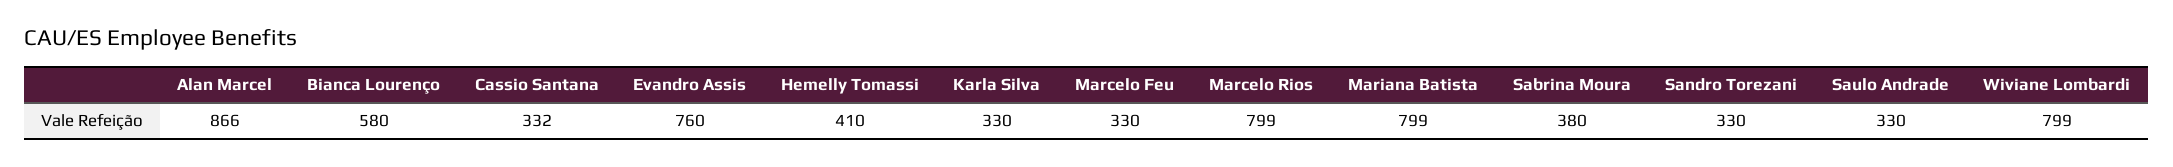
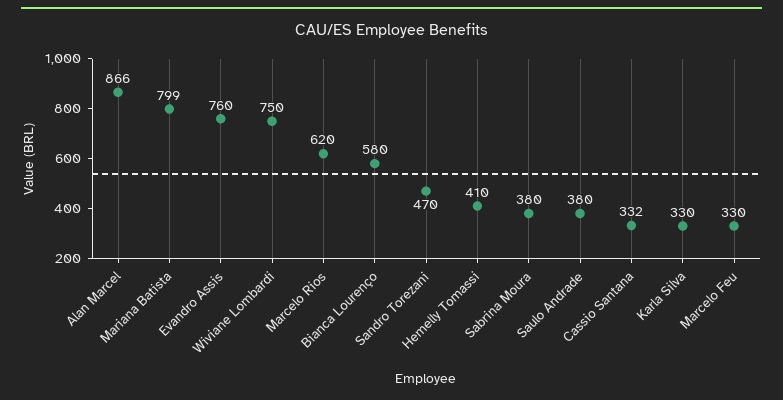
Marcelo Rios: 799 -> 620
Sandro Torezani: 330 -> 470
Saulo Andrade: 330 -> 380
Wiviane Lombardi: 799 -> 750

